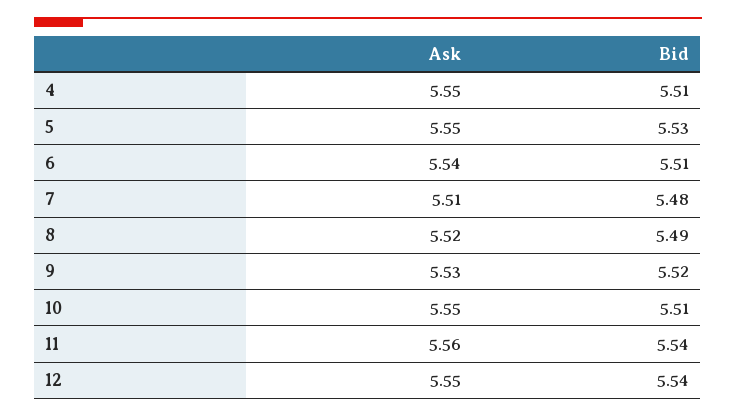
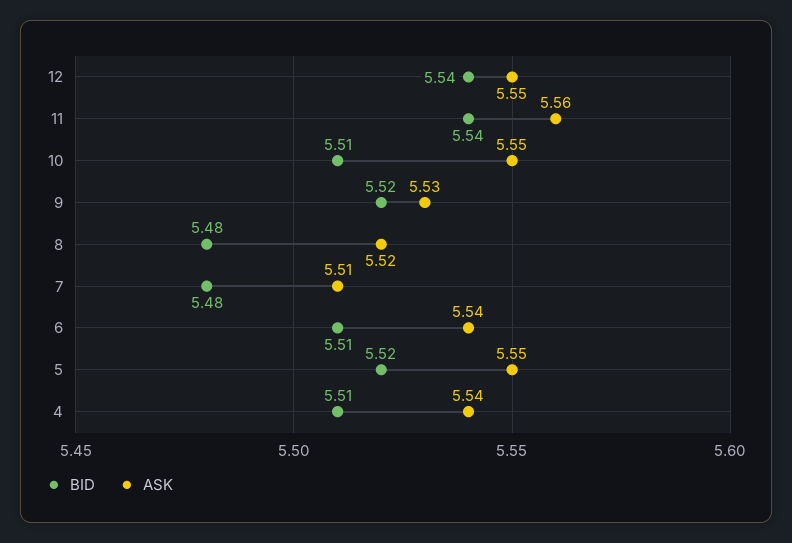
Ask, 4: 5.55 -> 5.54
Bid, 5: 5.53 -> 5.52
Bid, 8: 5.49 -> 5.48

